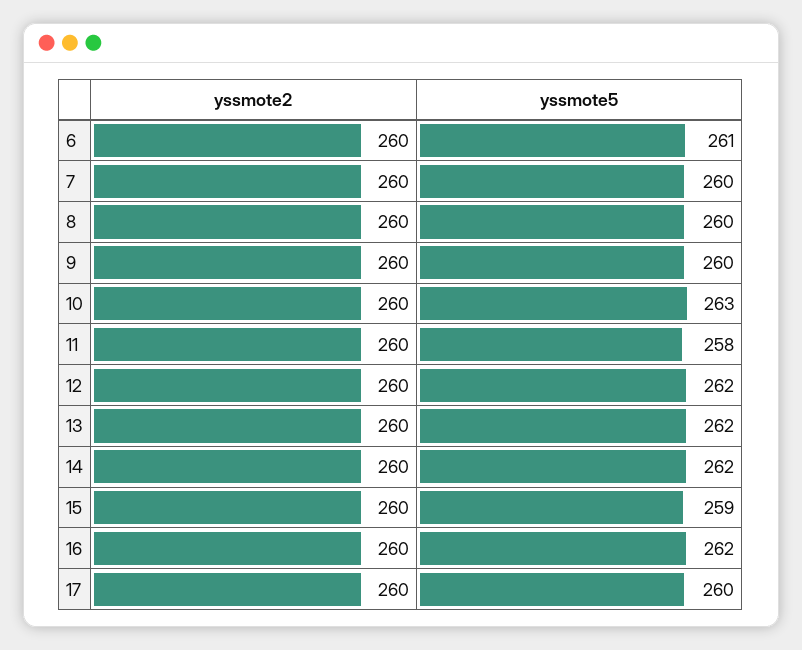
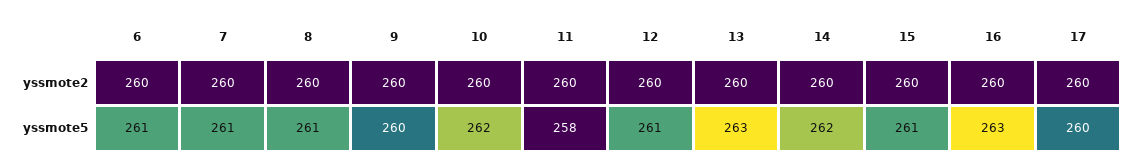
yssmote5, 7: 260 -> 261
yssmote5, 8: 260 -> 261
yssmote5, 10: 263 -> 262
yssmote5, 12: 262 -> 261
yssmote5, 13: 262 -> 263
yssmote5, 15: 259 -> 261
yssmote5, 16: 262 -> 263

